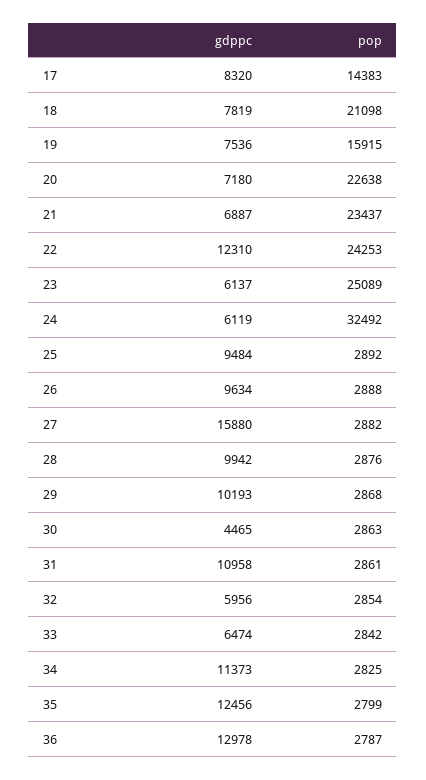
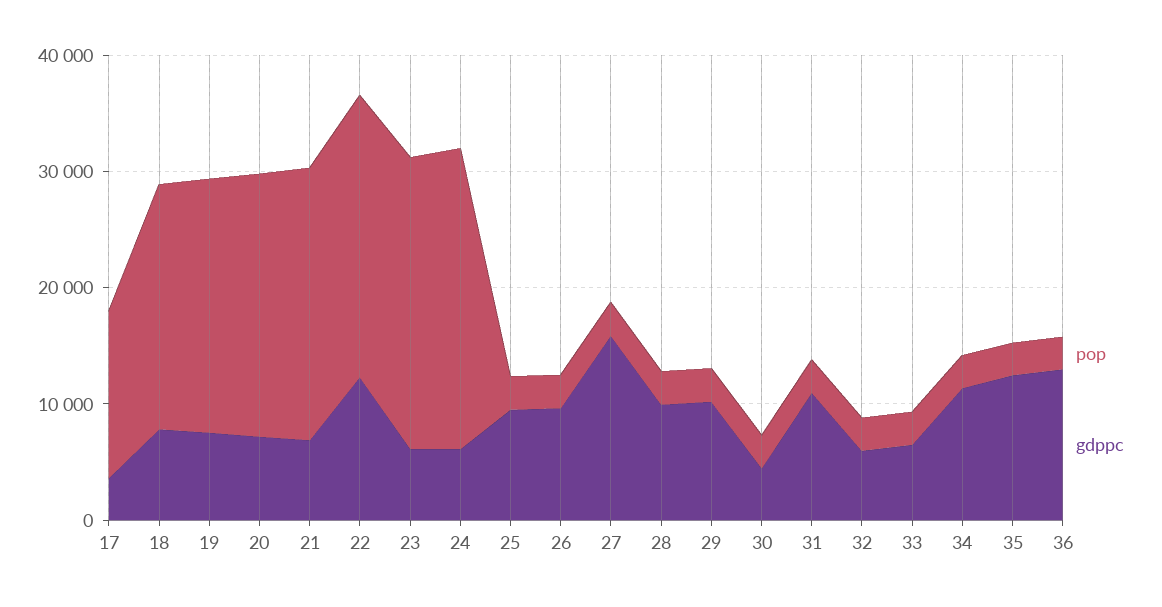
gdppc, 17: 8320 -> 4000
pop, 19: 15915 -> 22000
pop, 24: 32492 -> 26000

